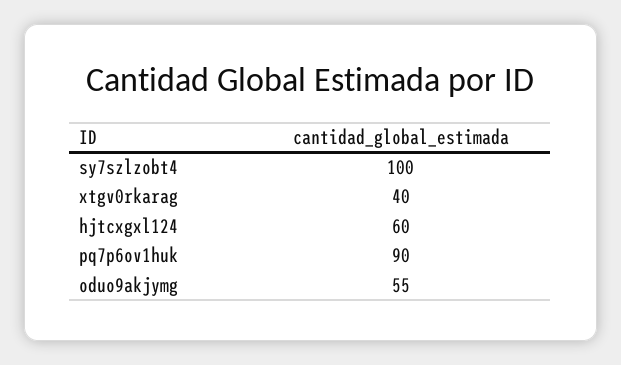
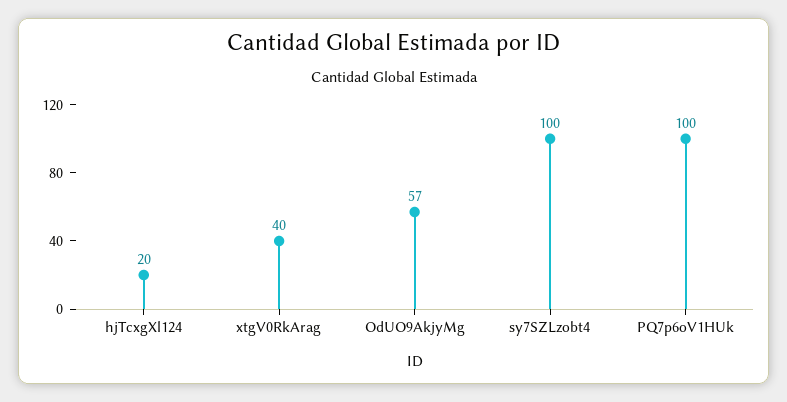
hjtcxgxl124: 60 -> 20
pq7p6ov1huk: 90 -> 100
oduo9akjymg: 55 -> 57

